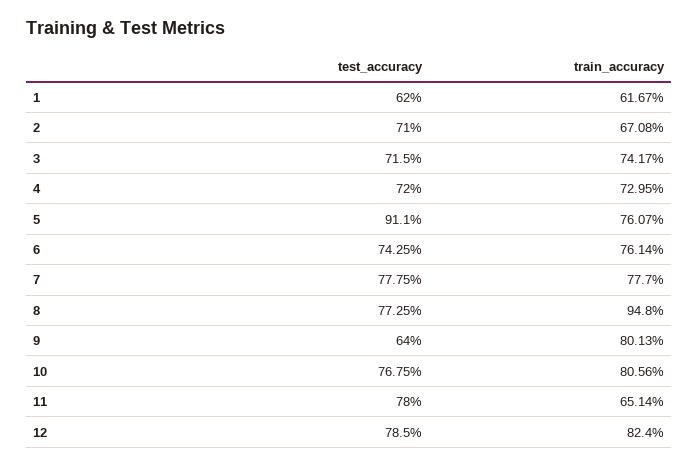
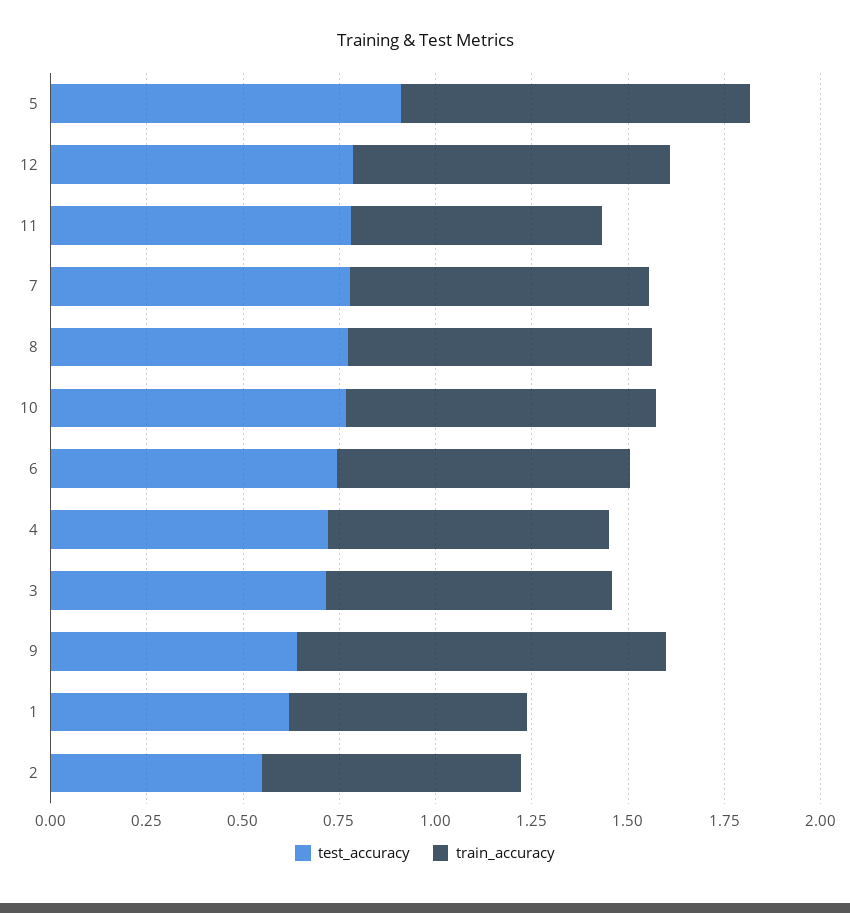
test_accuracy, 2: 0.71 -> 0.55
train_accuracy, 5: 0.7607 -> 0.9
train_accuracy, 8: 0.948 -> 0.8
train_accuracy, 9: 0.8013 -> 0.95

